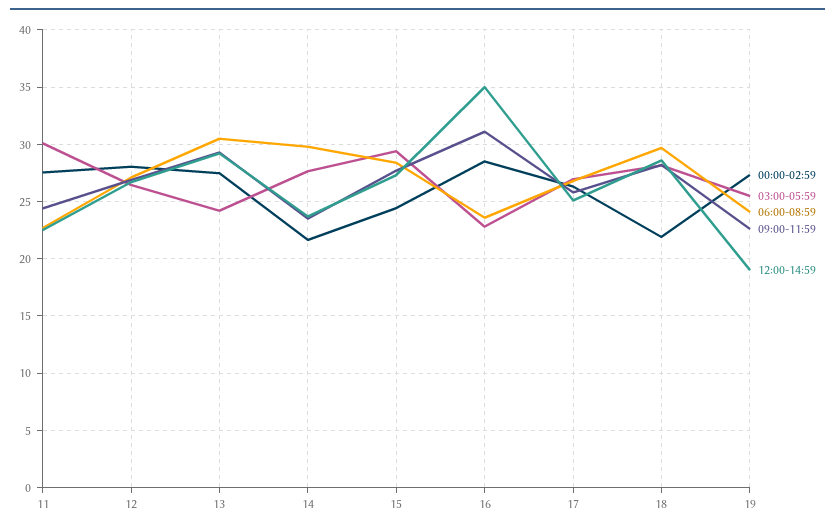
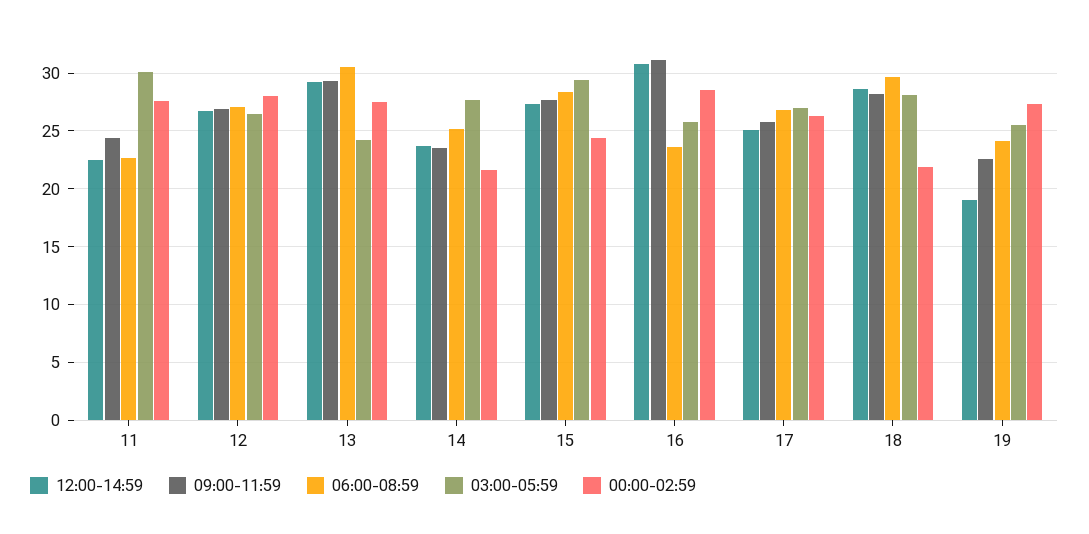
06:00-08:59, 14: 30 -> 25
03:00-05:59, 16: 23 -> 26
12:00-14:59, 16: 35 -> 31

